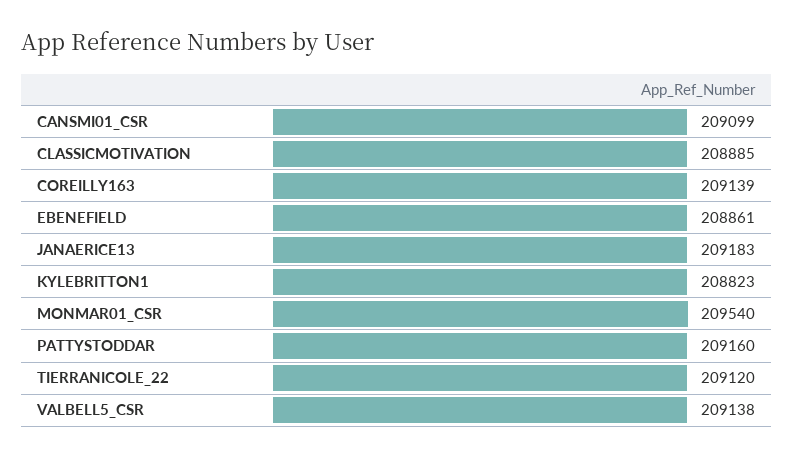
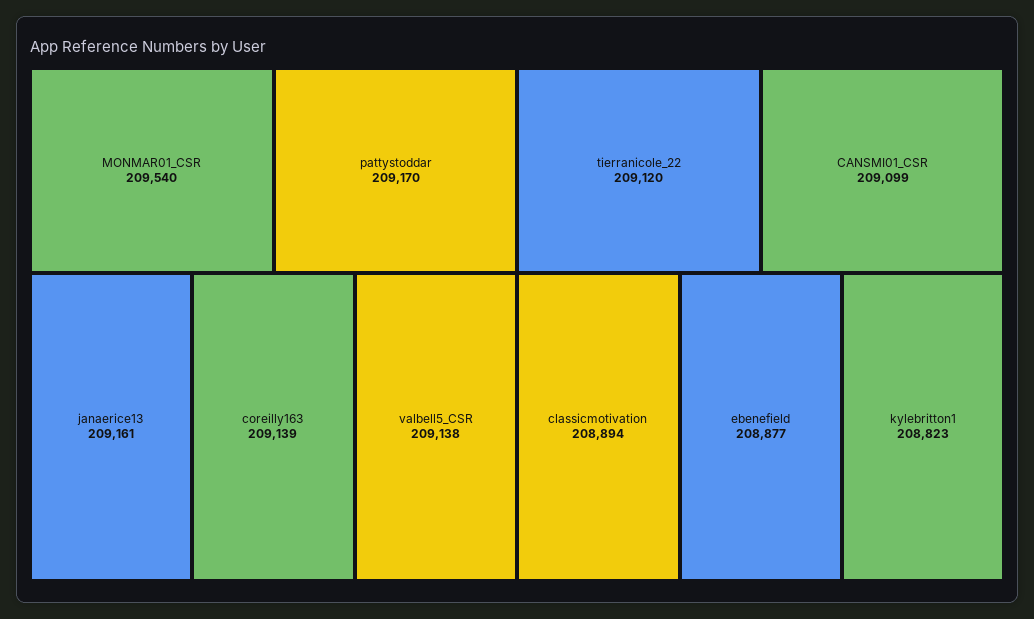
CLASSICMOTIVATION: 208885 -> 208894
EBENEFIELD: 208861 -> 208877
JANAERICE13: 209183 -> 209161
PATTYSTODDAR: 209160 -> 209170

